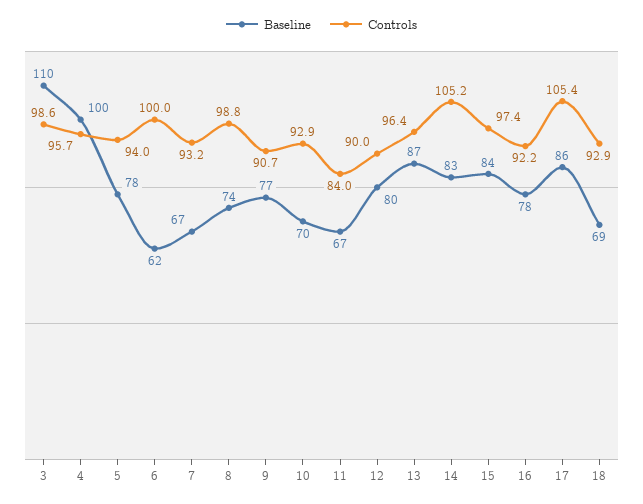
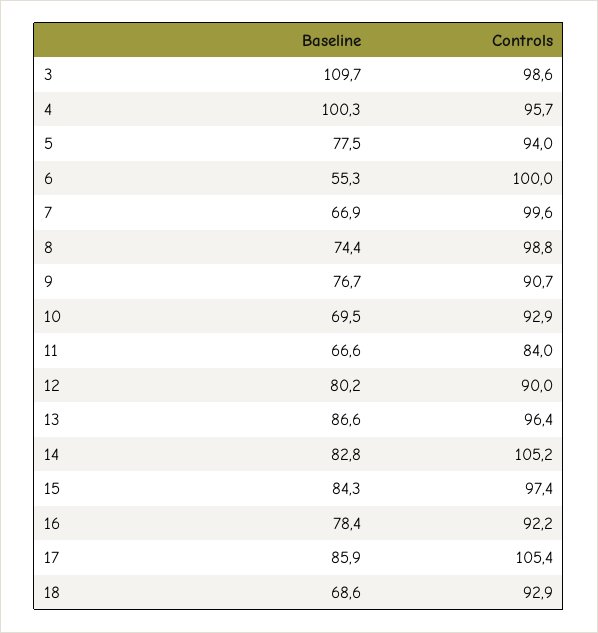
Baseline, 6: 62 -> 55.3
Controls, 7: 93.2 -> 99.6

